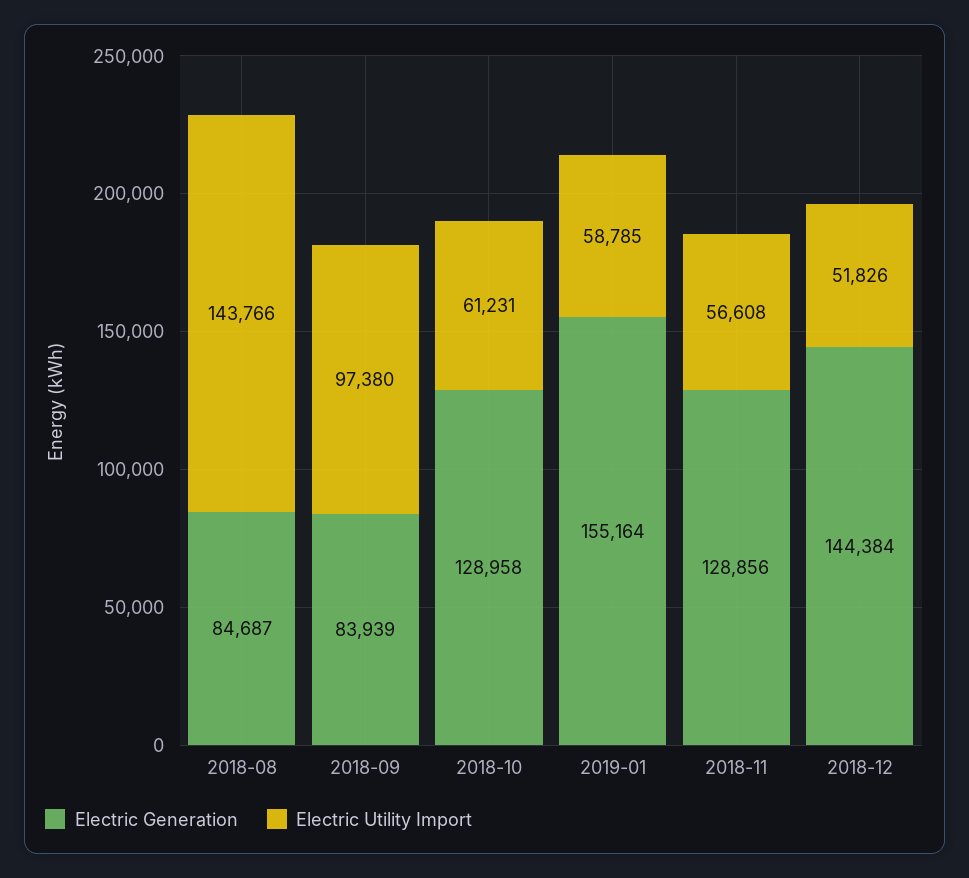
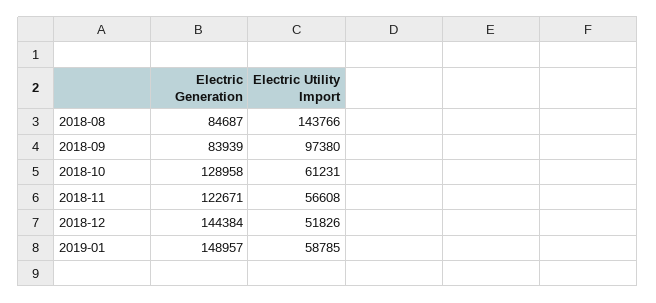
Electric Generation, 2019-01: 155164 -> 148957
Electric Generation, 2018-11: 128856 -> 122671

